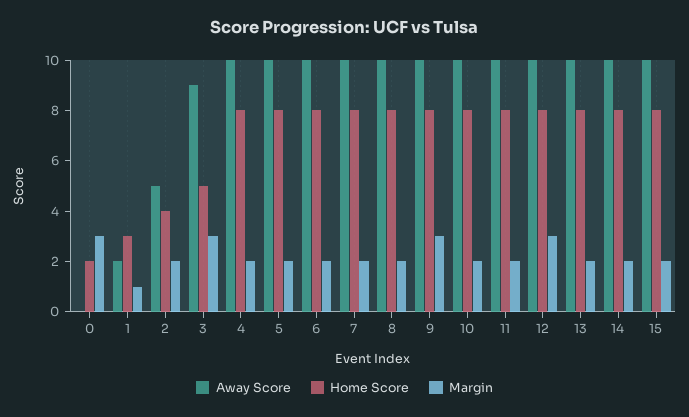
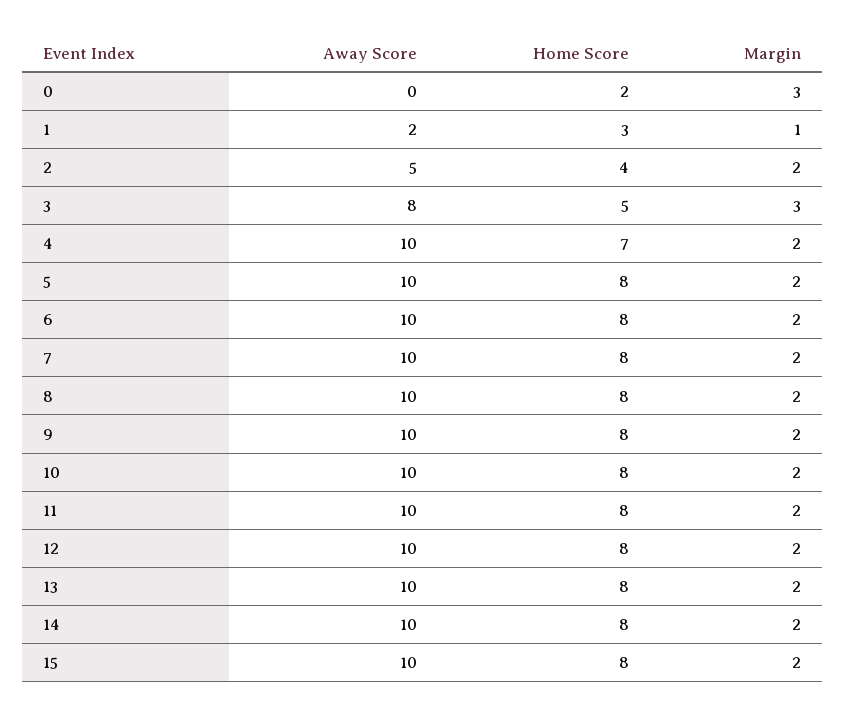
Away Score, 3: 9 -> 8
Home Score, 4: 8 -> 7
Margin, 9: 3 -> 2
Margin, 12: 3 -> 2

